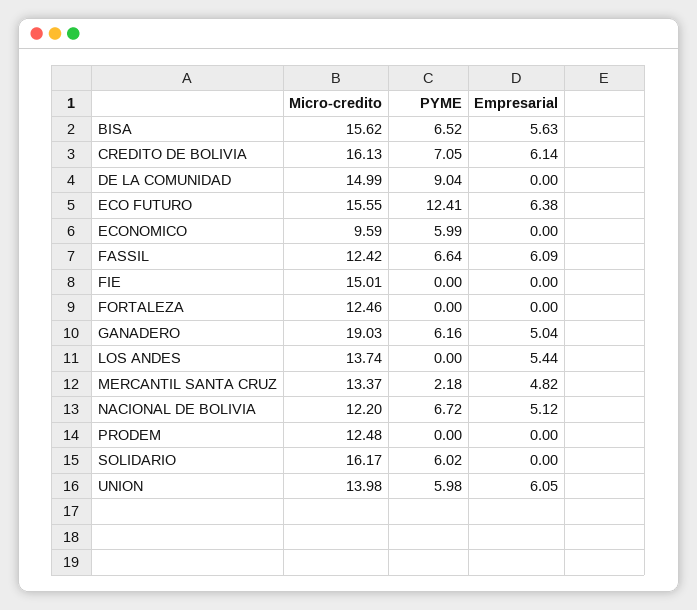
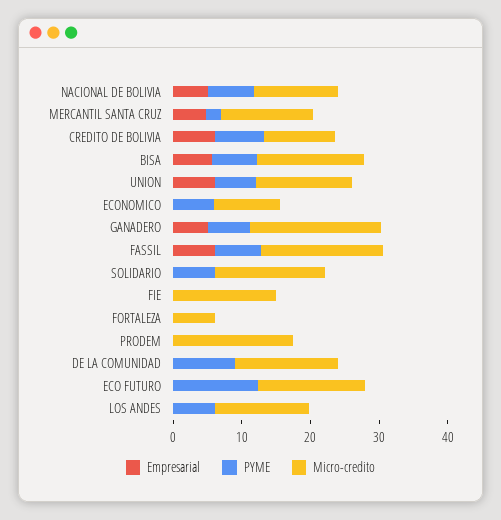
Micro-credito, CREDITO DE BOLIVIA: 16.13 -> 10
Empresarial, ECO FUTURO: 6.38 -> 0
Micro-credito, FASSIL: 12.42 -> 18
Micro-credito, FORTALEZA: 12.46 -> 6
PYME, LOS ANDES: 0 -> 6
Empresarial, LOS ANDES: 5.44 -> 0
Micro-credito, PRODEM: 12.48 -> 18

